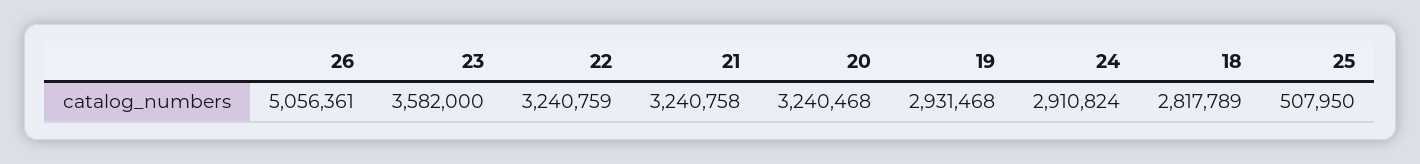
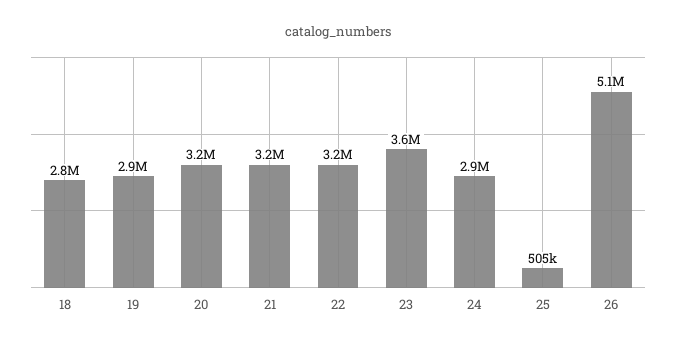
25: 507950 -> 505000

